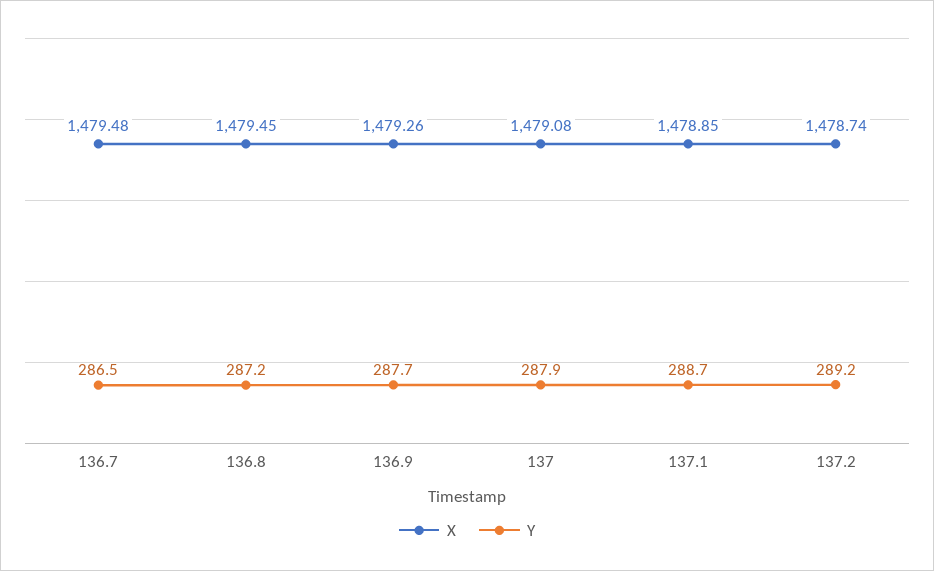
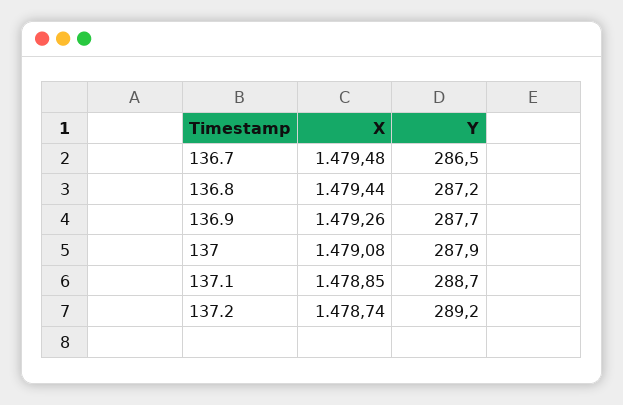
X, 136.8: 1479.45 -> 1479.44

